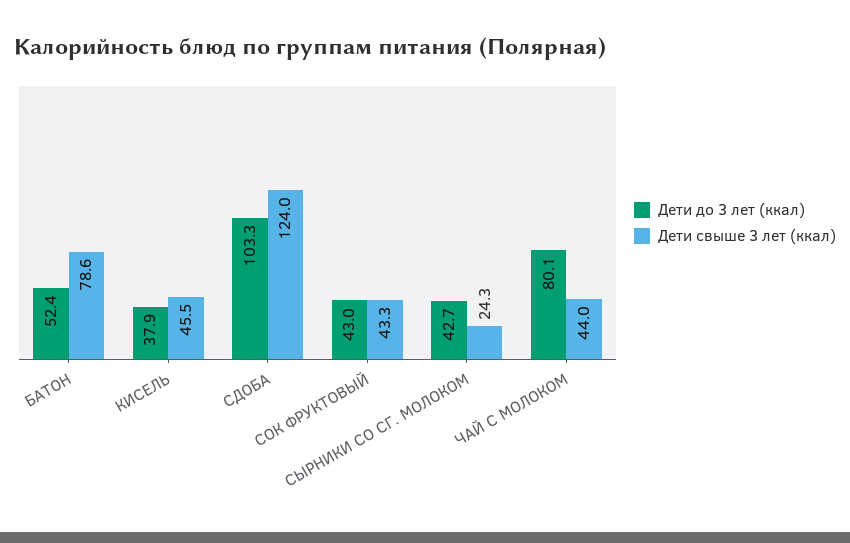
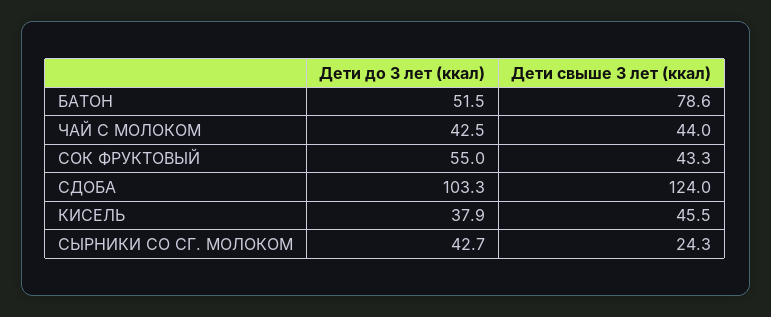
Дети до 3 лет (ккал), БАТОН: 52.4 -> 51.5
Дети до 3 лет (ккал), СОК ФРУКТОВЫЙ: 43 -> 55
Дети до 3 лет (ккал), ЧАЙ С МОЛОКОМ: 80.1 -> 42.5

